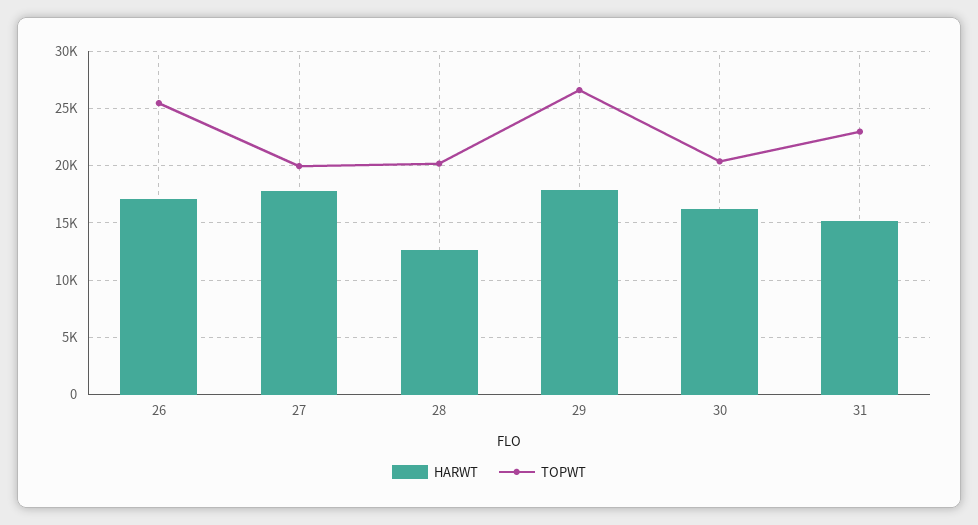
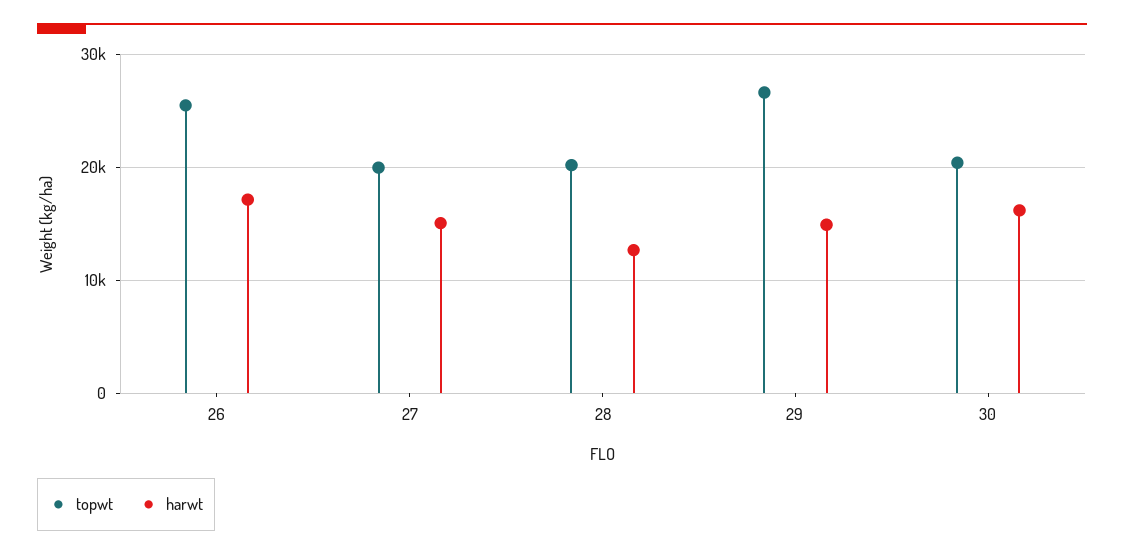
HARWT, 27: 18000 -> 15000
HARWT, 29: 18000 -> 15000
HARWT, 31: 15000 -> none
TOPWT, 31: 23000 -> none

